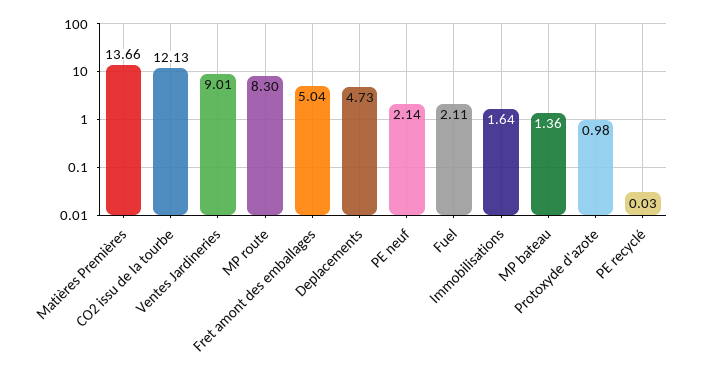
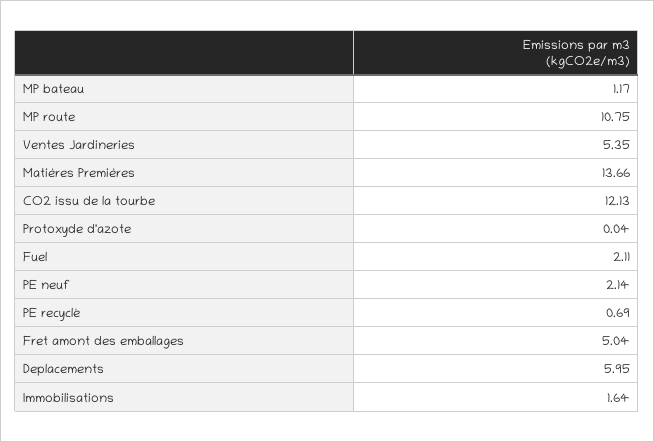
Ventes Jardineries: 9.01 -> 5.35
MP route: 8.3 -> 10.75
Deplacements: 4.73 -> 5.95
MP bateau: 1.36 -> 1.17
Protoxyde d'azote: 0.98 -> 0.04
PE recyclé: 0.03 -> 0.69

